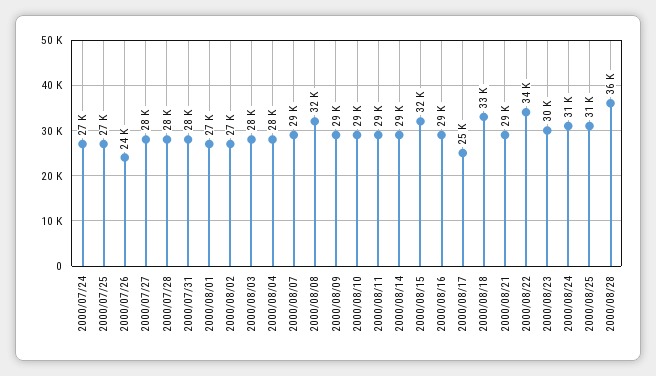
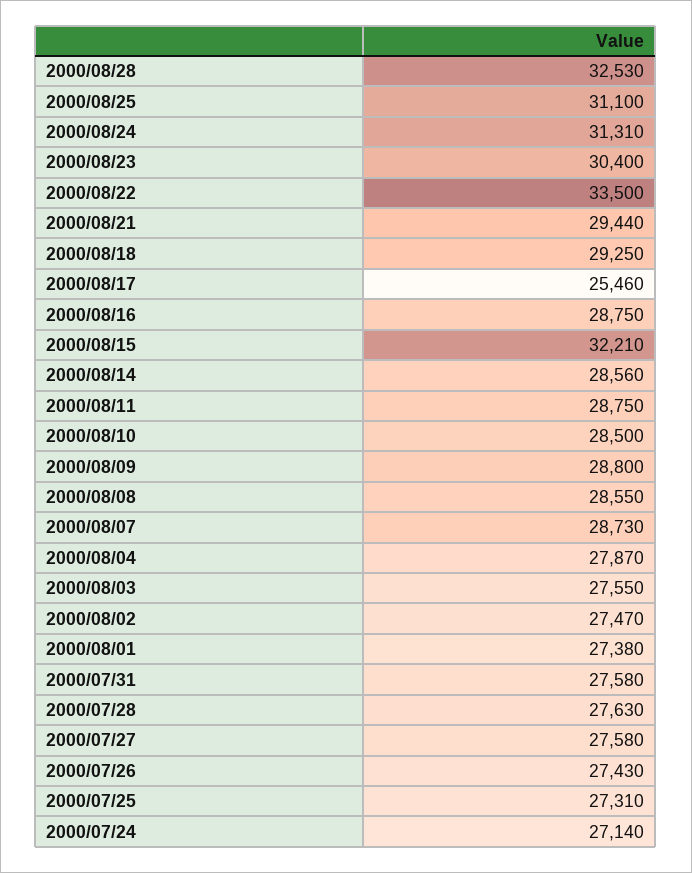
2000/07/26: 24000 -> 27430
2000/08/08: 32000 -> 28550
2000/08/18: 33000 -> 29250
2000/08/28: 36000 -> 32530

